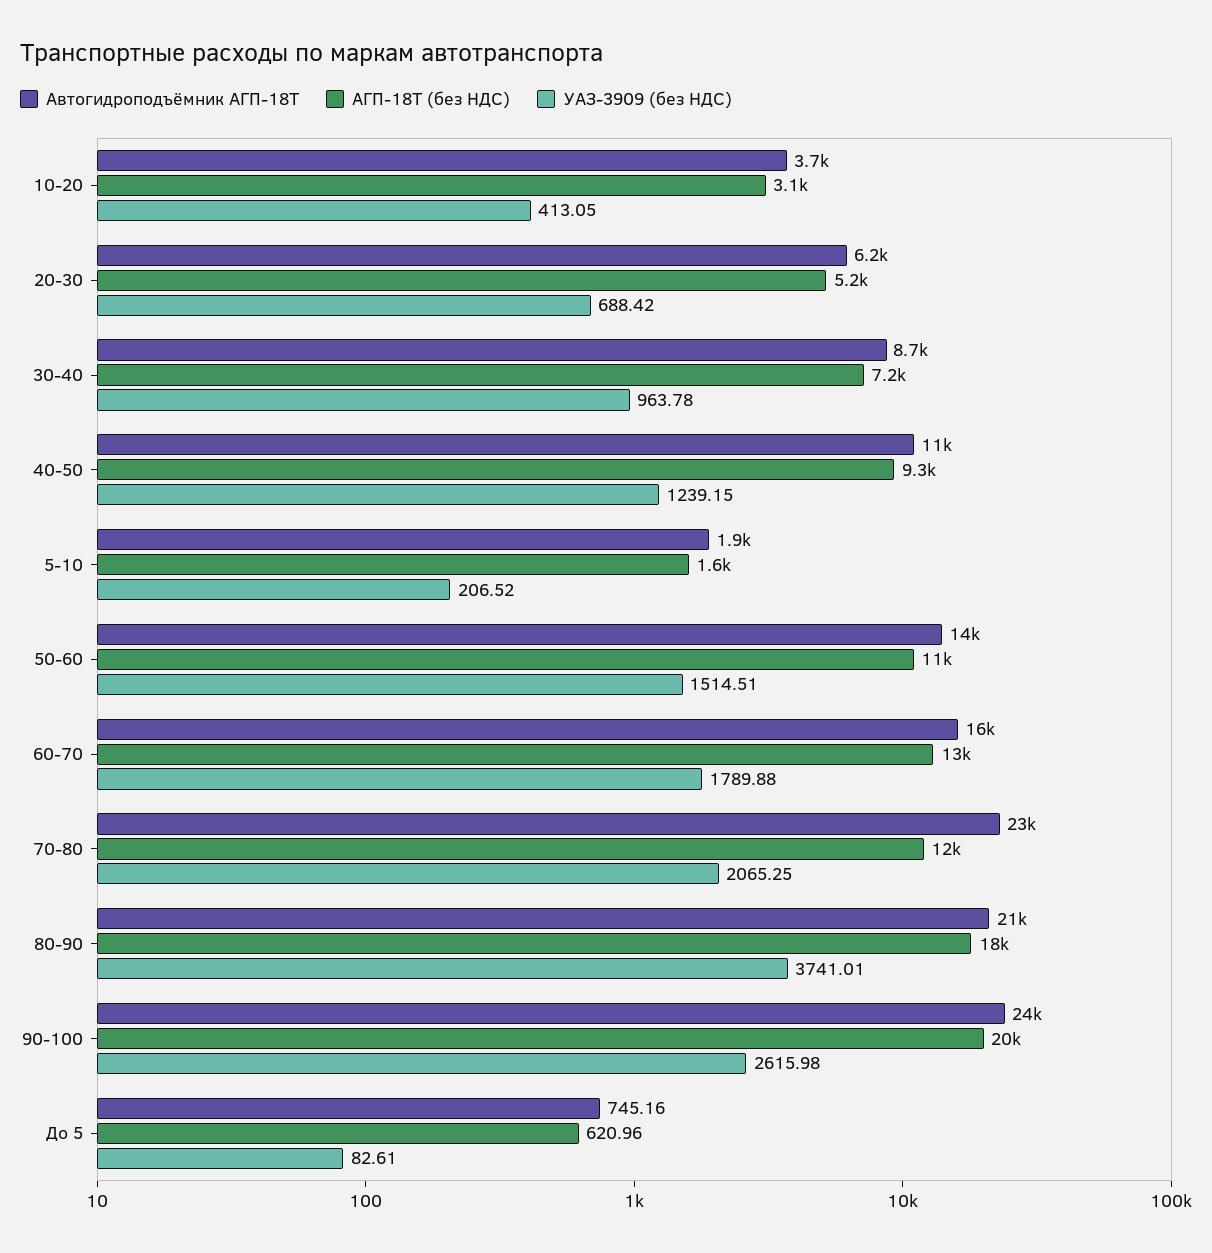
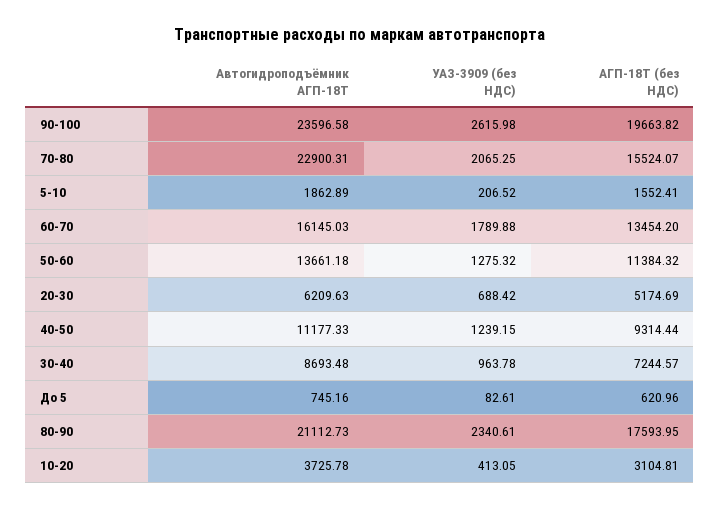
УАЗ-3909 (без НДС), 50-60: 1514.51 -> 1275.32
АГП-18Т (без НДС), 70-80: 12000 -> 15524.07
УАЗ-3909 (без НДС), 80-90: 3741.01 -> 2340.61

